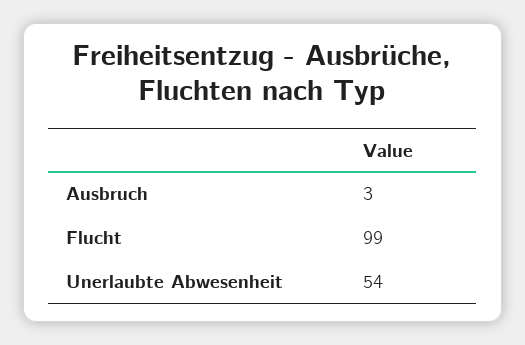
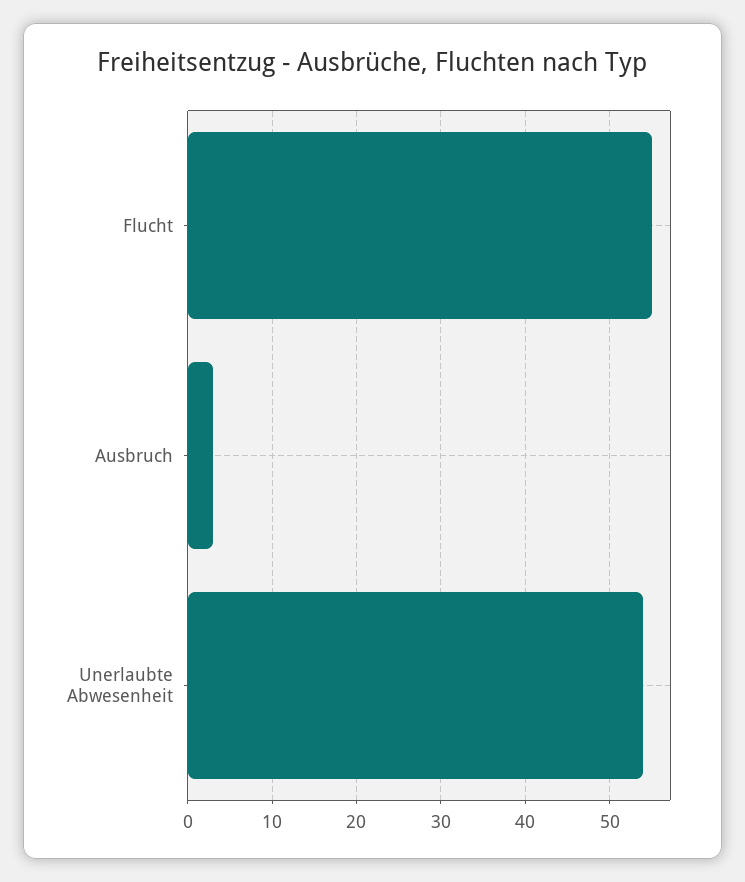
Flucht: 99 -> 55

